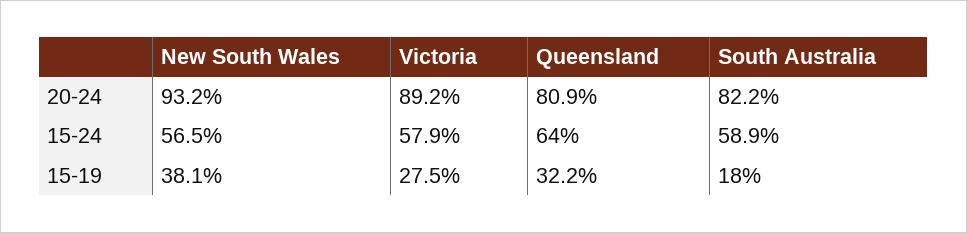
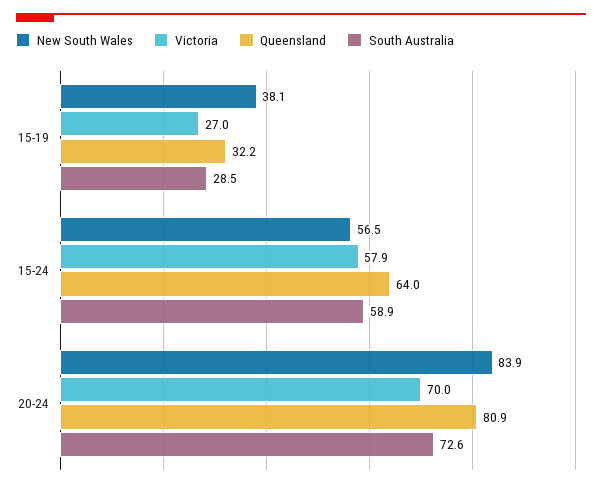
New South Wales, 20-24: 93.2 -> 83.9
Victoria, 20-24: 89.2 -> 70
South Australia, 20-24: 82.2 -> 72.6
Victoria, 15-19: 27.5 -> 27
South Australia, 15-19: 18 -> 28.5

